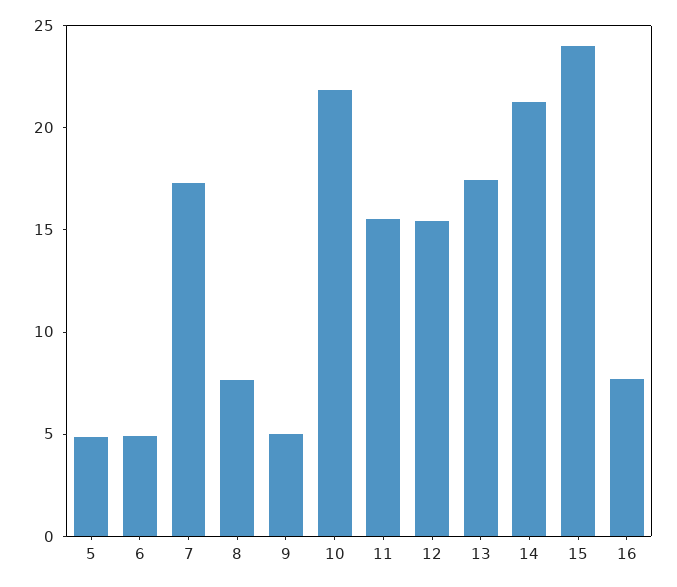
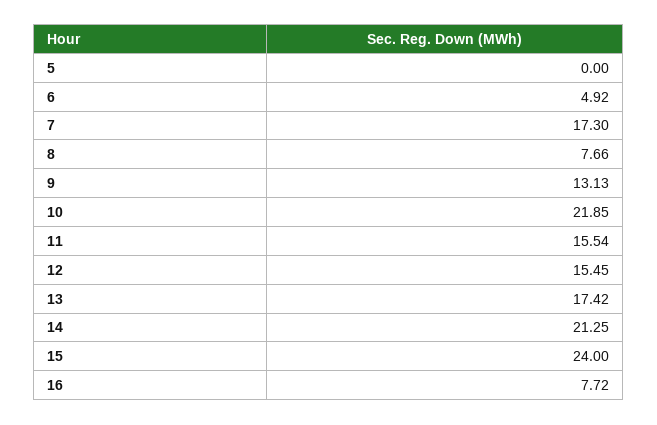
5: 5 -> 0
9: 5 -> 13.13

